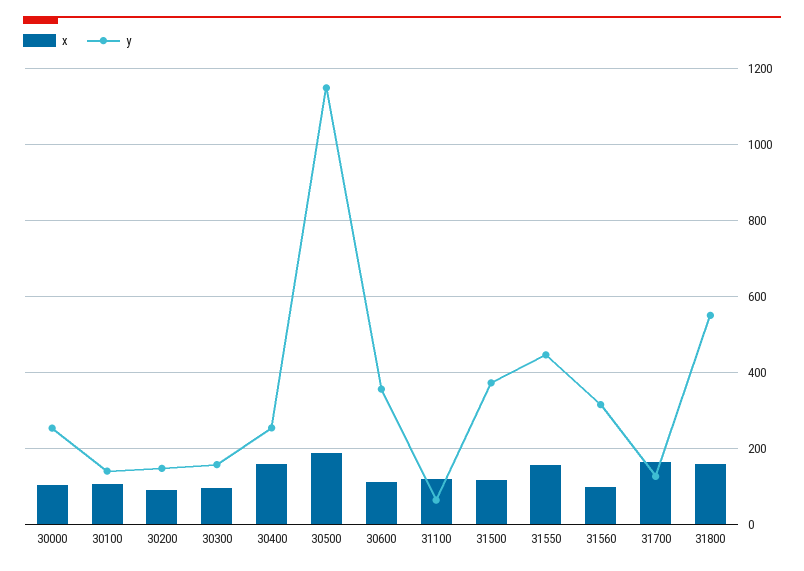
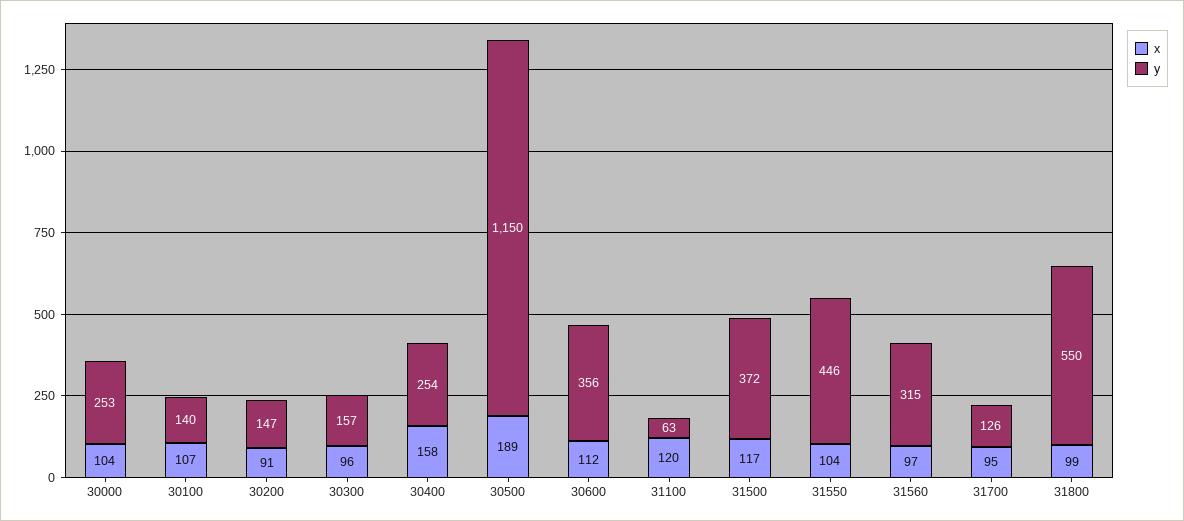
x, 31550: 160 -> 104
x, 31700: 160 -> 95
x, 31800: 160 -> 99

